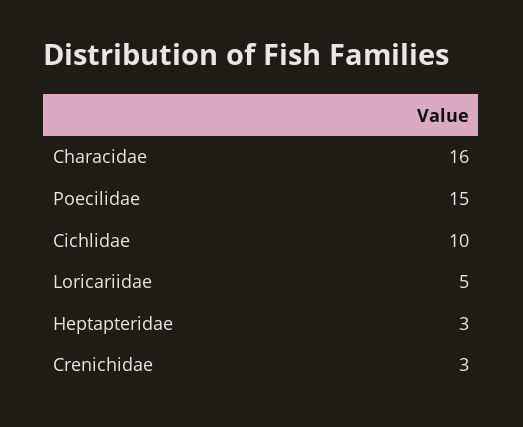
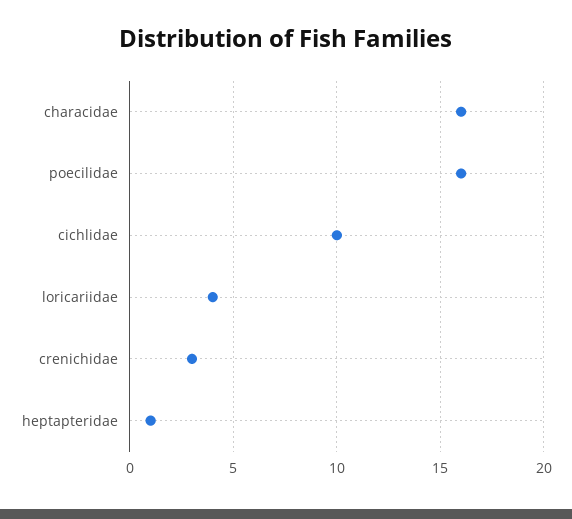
Poecilidae: 15 -> 16
Loricariidae: 5 -> 4
Heptapteridae: 3 -> 1

